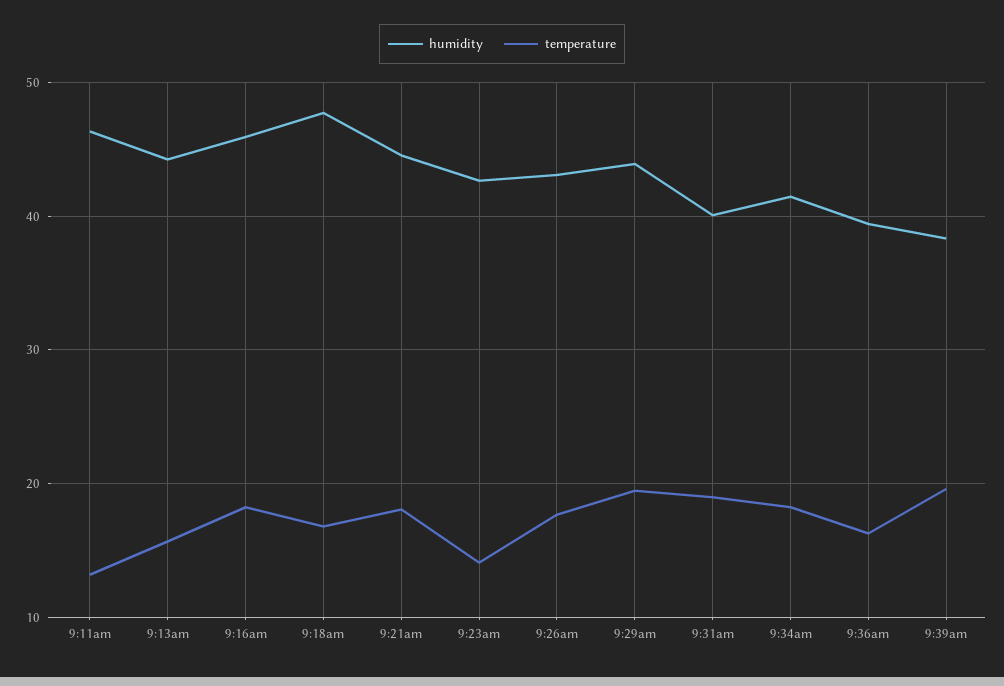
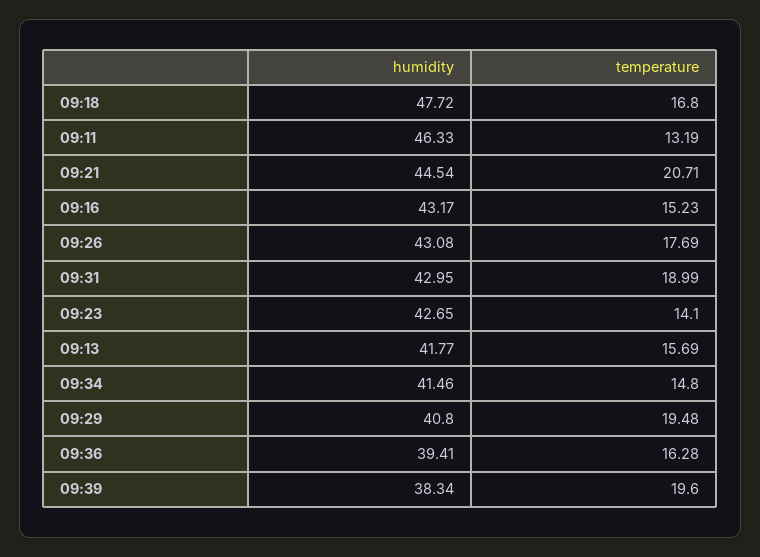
humidity, 9:13am: 44 -> 41.77
humidity, 9:16am: 46 -> 43.17
temperature, 9:16am: 18 -> 15.23
temperature, 9:21am: 18 -> 20.71
humidity, 9:29am: 44 -> 40.8
humidity, 9:31am: 40 -> 42.95
temperature, 9:34am: 18 -> 14.8

